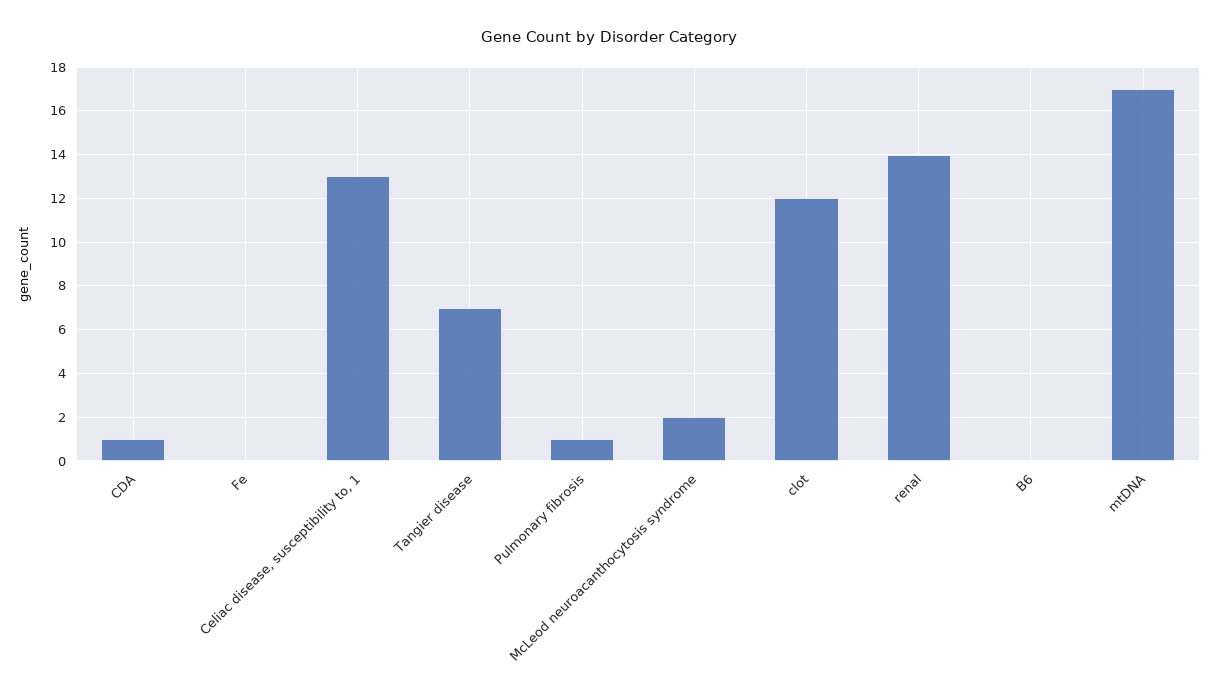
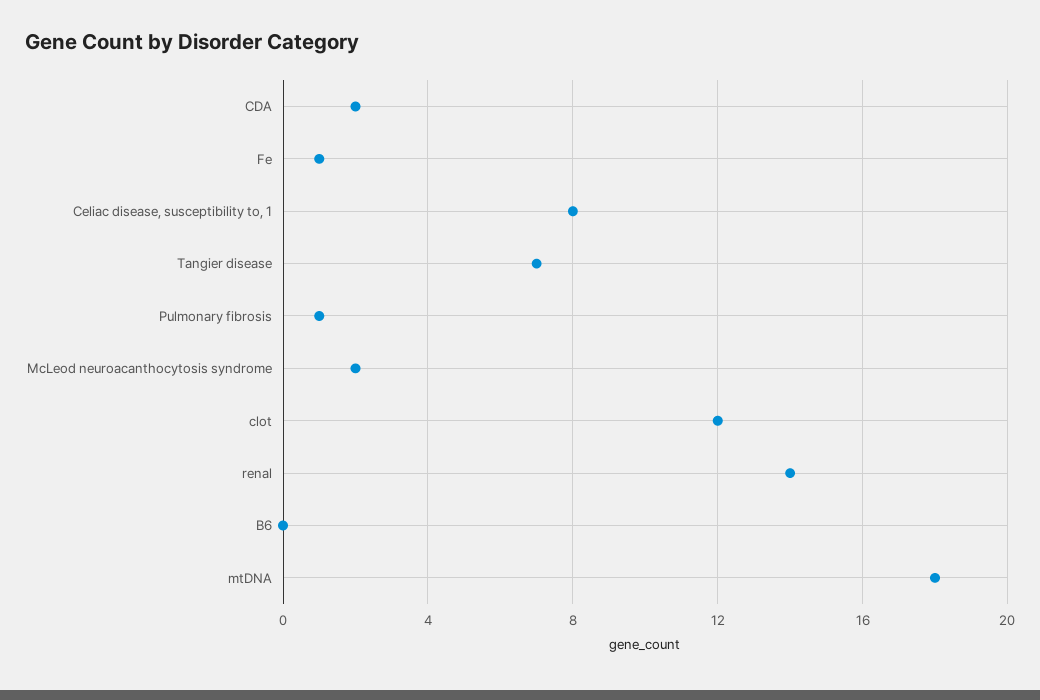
CDA: 1 -> 2
Fe: 0 -> 1
Celiac disease, susceptibility to, 1: 13 -> 8
mtDNA: 17 -> 18

